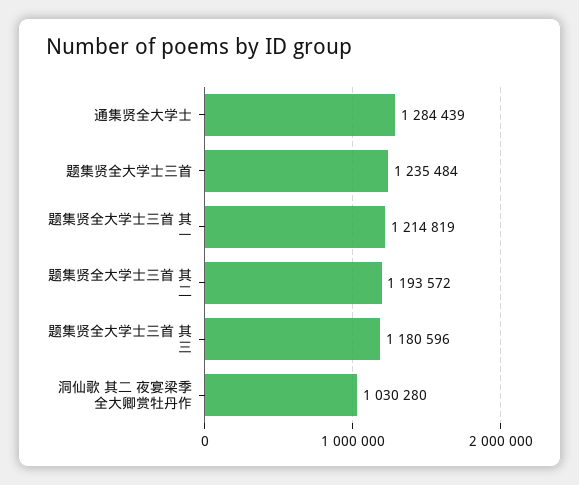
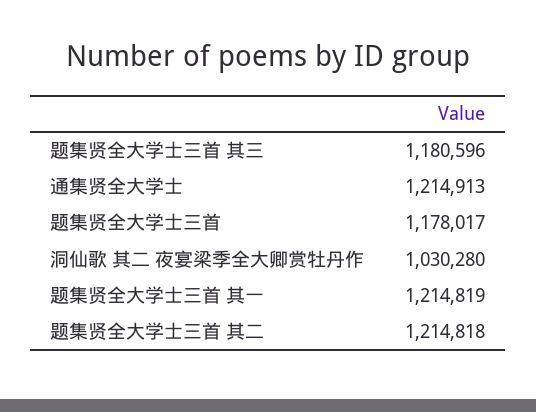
通集贤全大学士: 1284439 -> 1214913
题集贤全大学士三首: 1235484 -> 1178017
题集贤全大学士三首 其二: 1193572 -> 1214818

